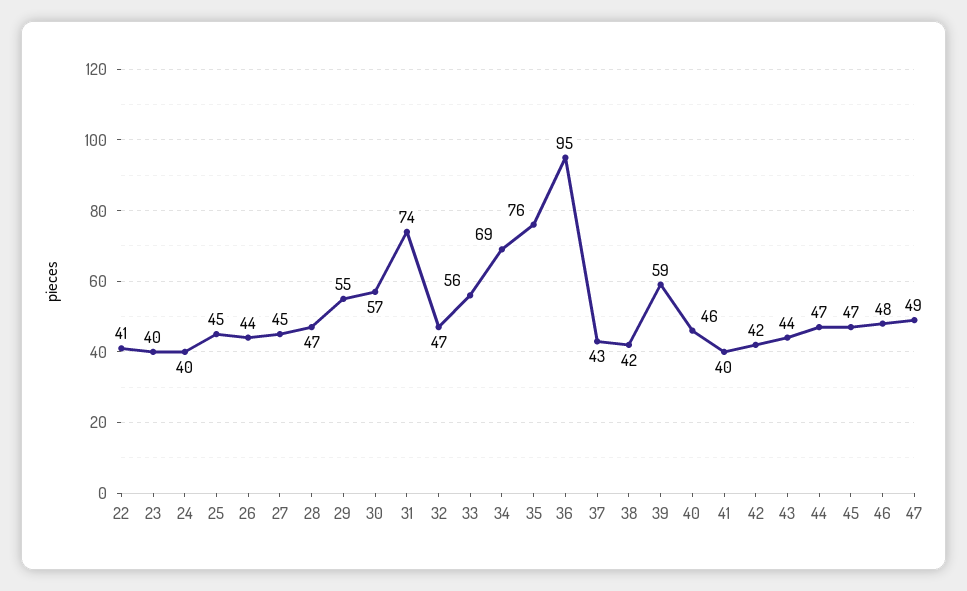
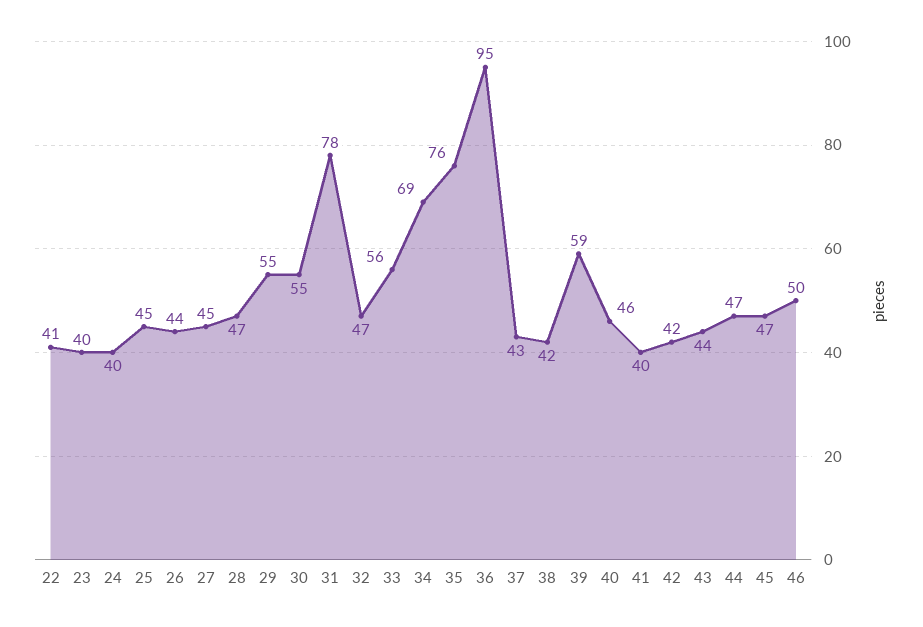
30: 57 -> 55
31: 74 -> 78
46: 48 -> 50
47: 49 -> none

